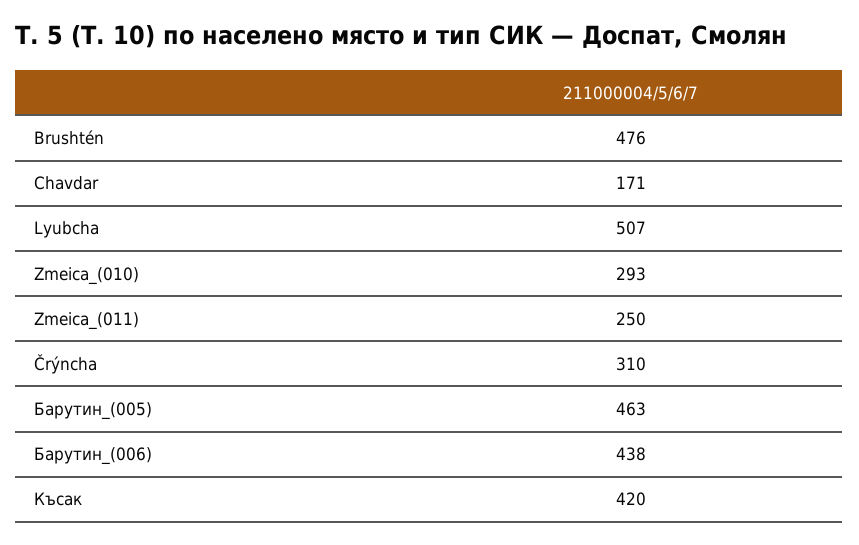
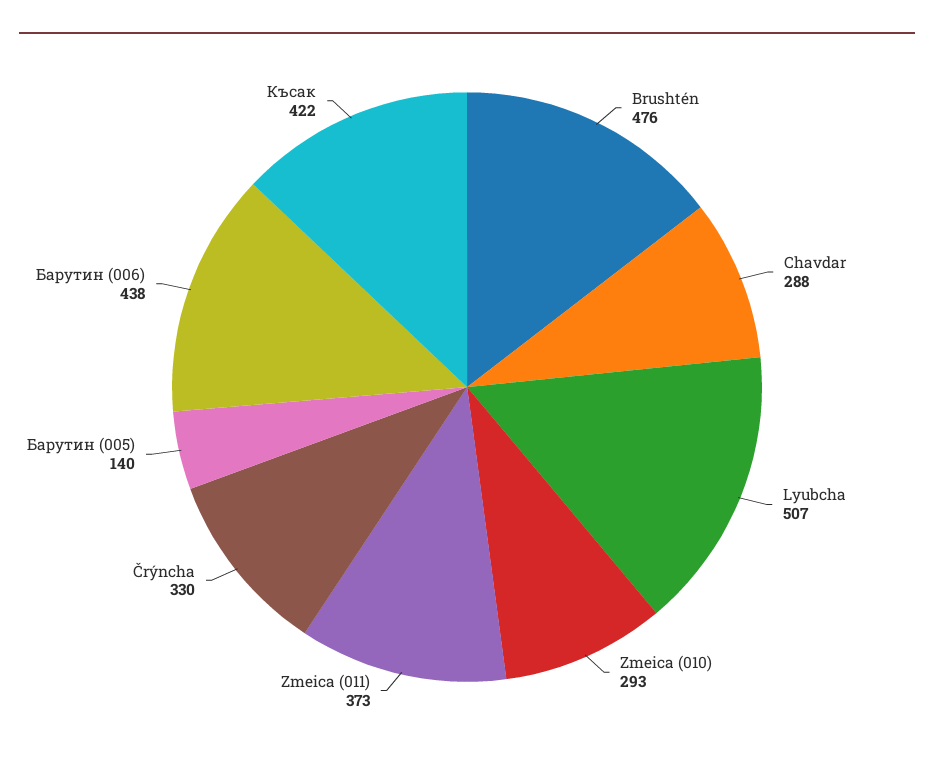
Chavdar: 171 -> 288
Zmeica_(011): 250 -> 373
Črýncha: 310 -> 330
Барутин_(005): 463 -> 140
Късак: 420 -> 422

